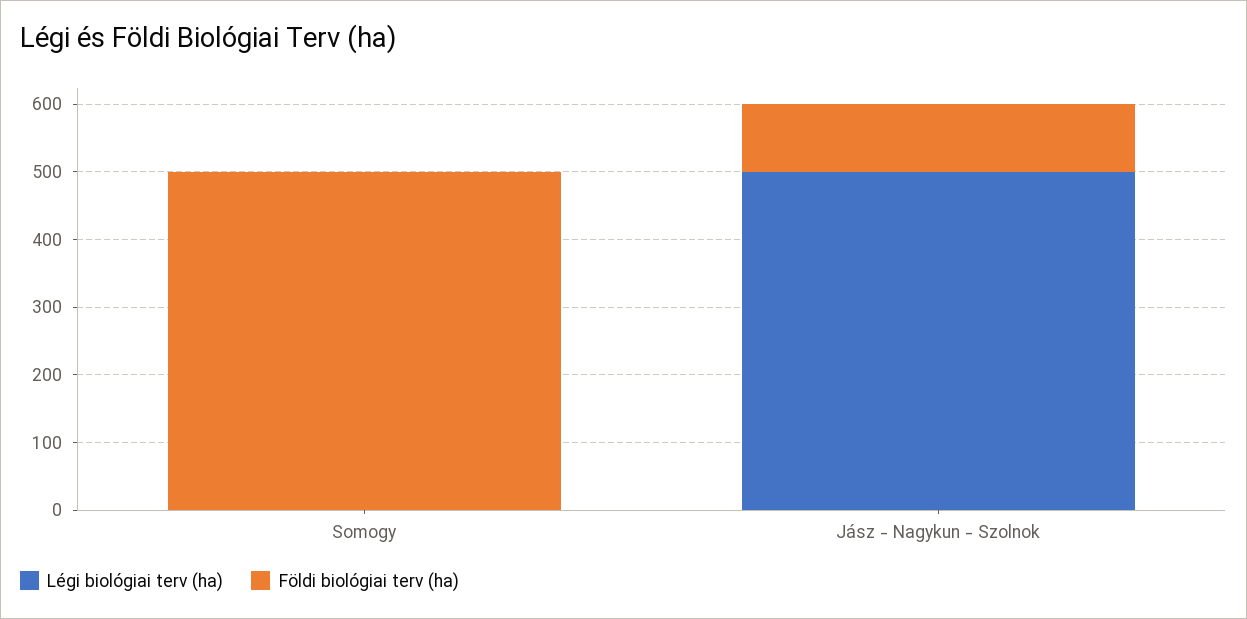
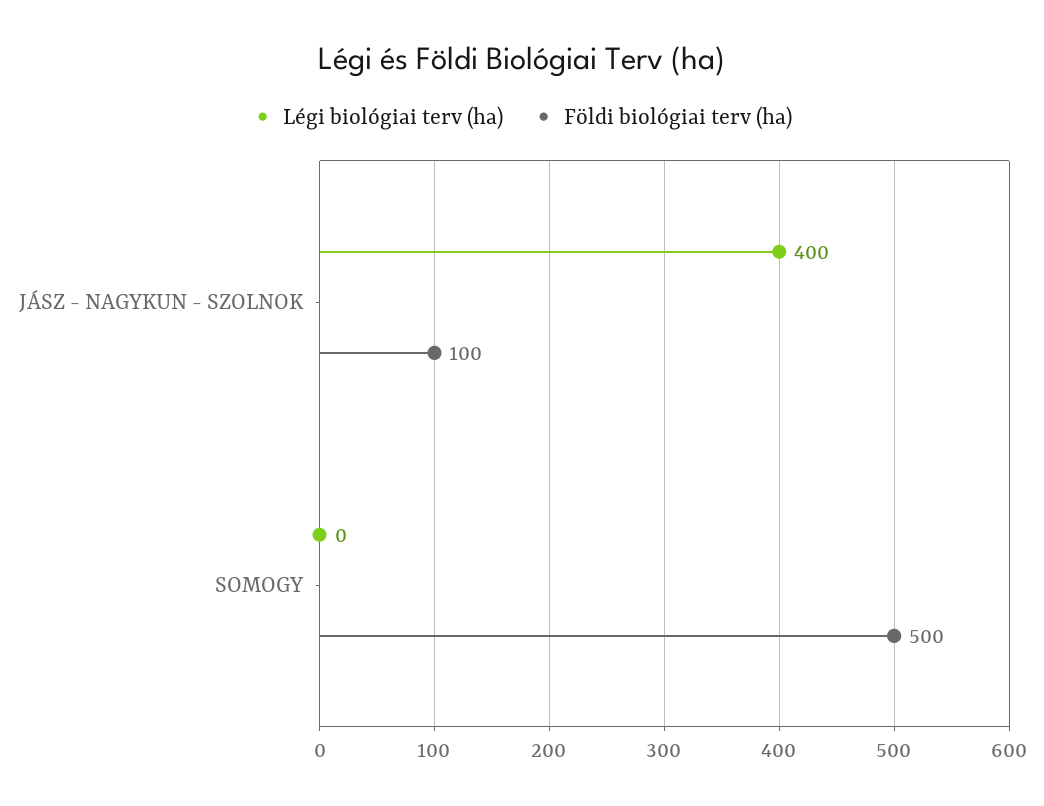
Légi biológiai terv (ha), Jász - Nagykun - Szolnok: 500 -> 400

